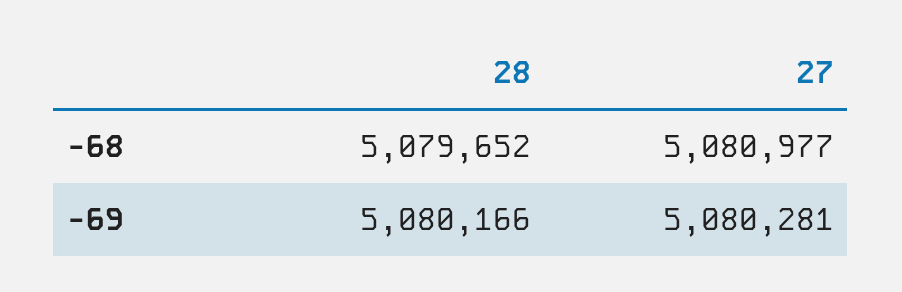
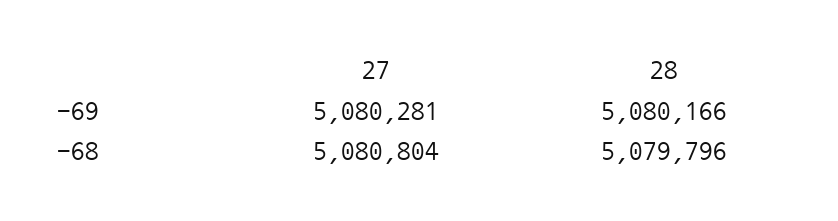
28, -68: 5079652 -> 5079796
27, -68: 5080977 -> 5080804

